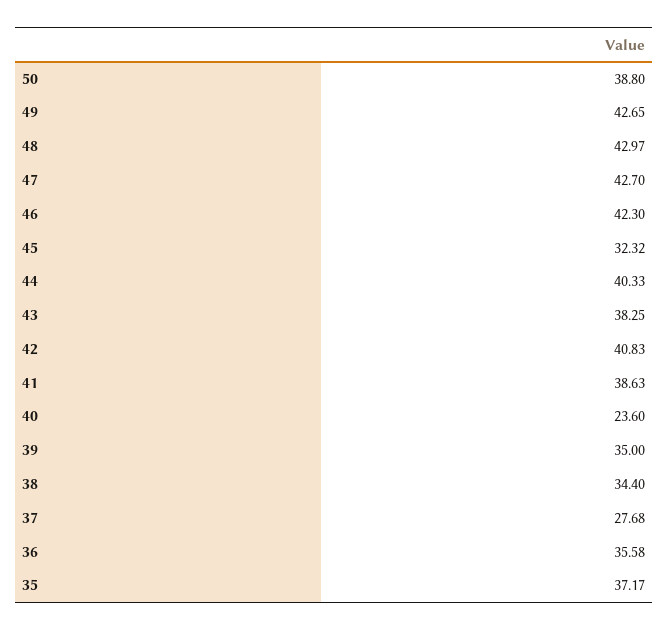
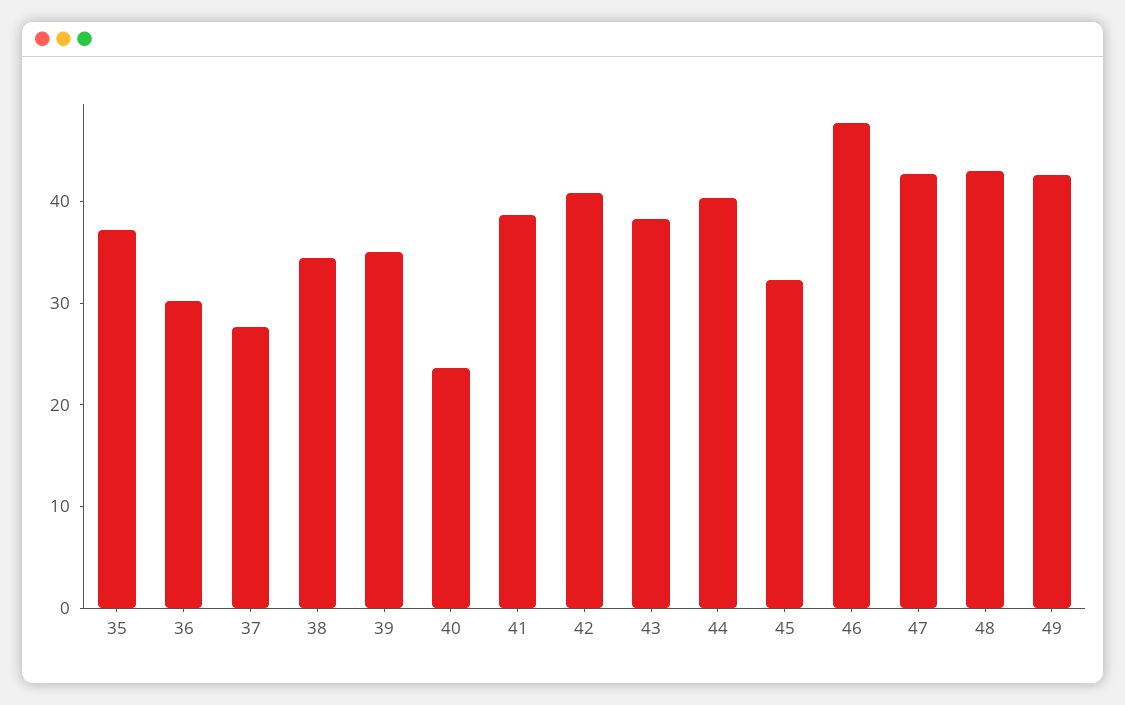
50: 38.8 -> none
46: 42.3 -> 48
36: 35.58 -> 30

